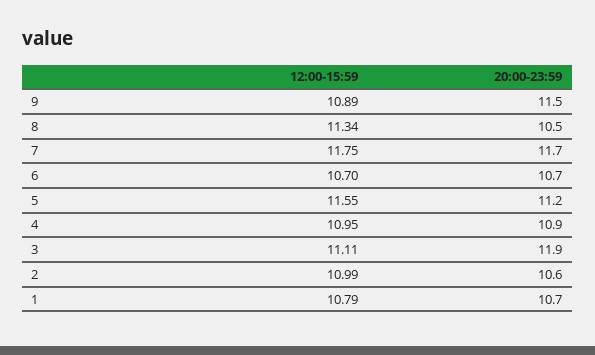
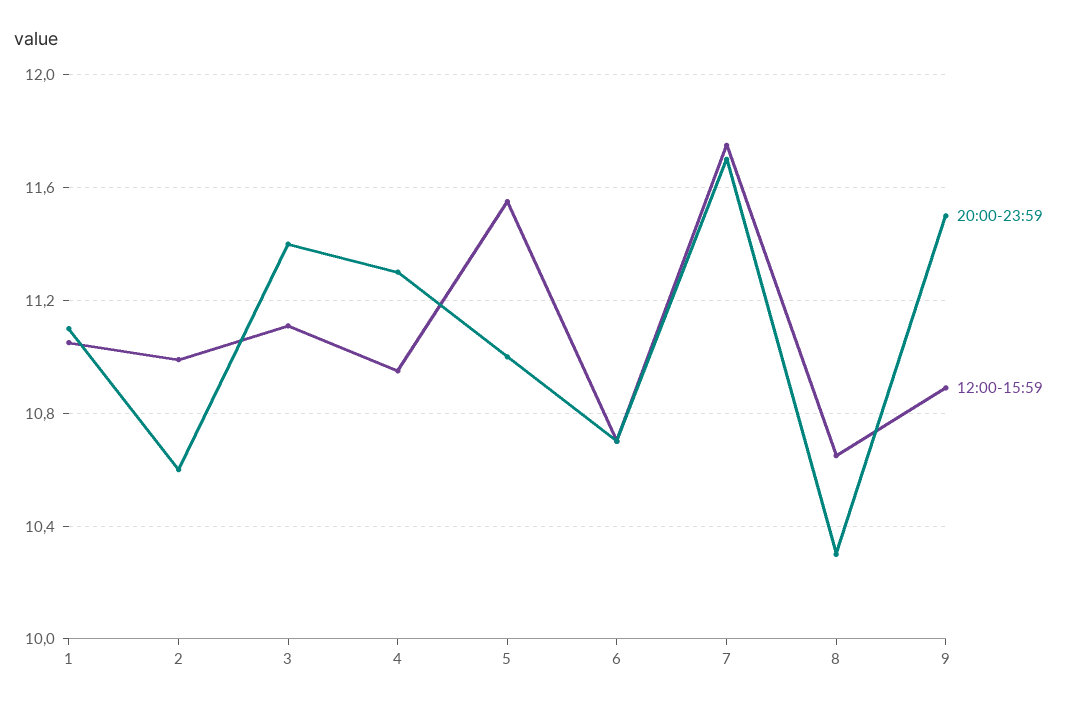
12:00-15:59, 8: 11.34 -> 10.65
20:00-23:59, 8: 10.5 -> 10.3
20:00-23:59, 5: 11.2 -> 11
20:00-23:59, 4: 10.9 -> 11.3
20:00-23:59, 3: 11.9 -> 11.4
12:00-15:59, 1: 10.79 -> 11.05
20:00-23:59, 1: 10.7 -> 11.1

